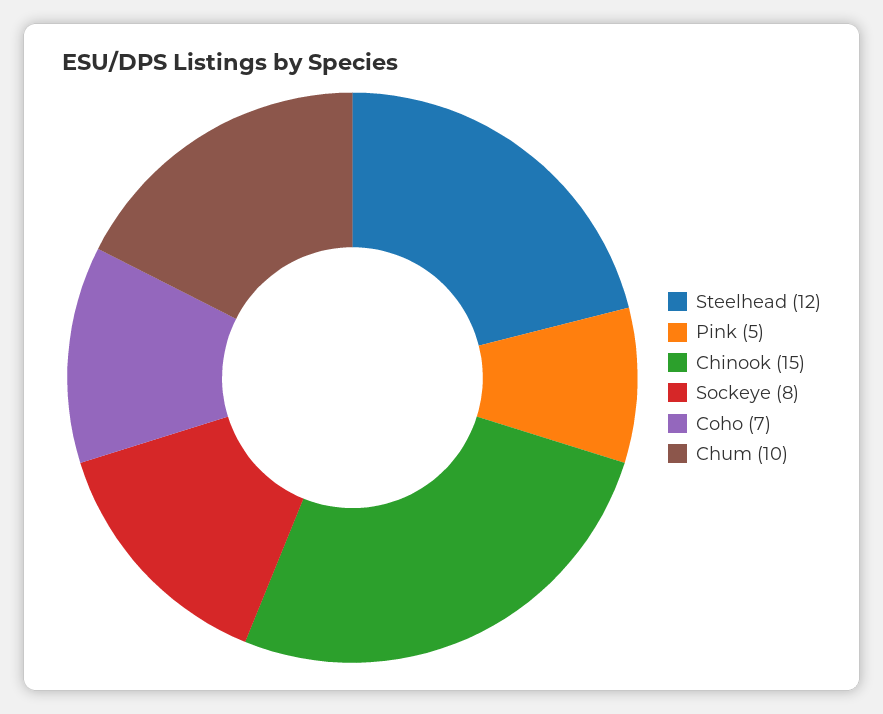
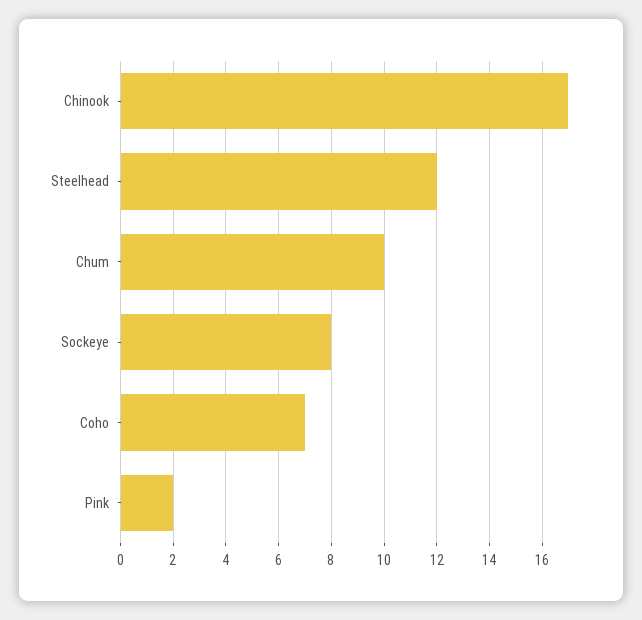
Pink: 5 -> 2
Chinook: 15 -> 17

